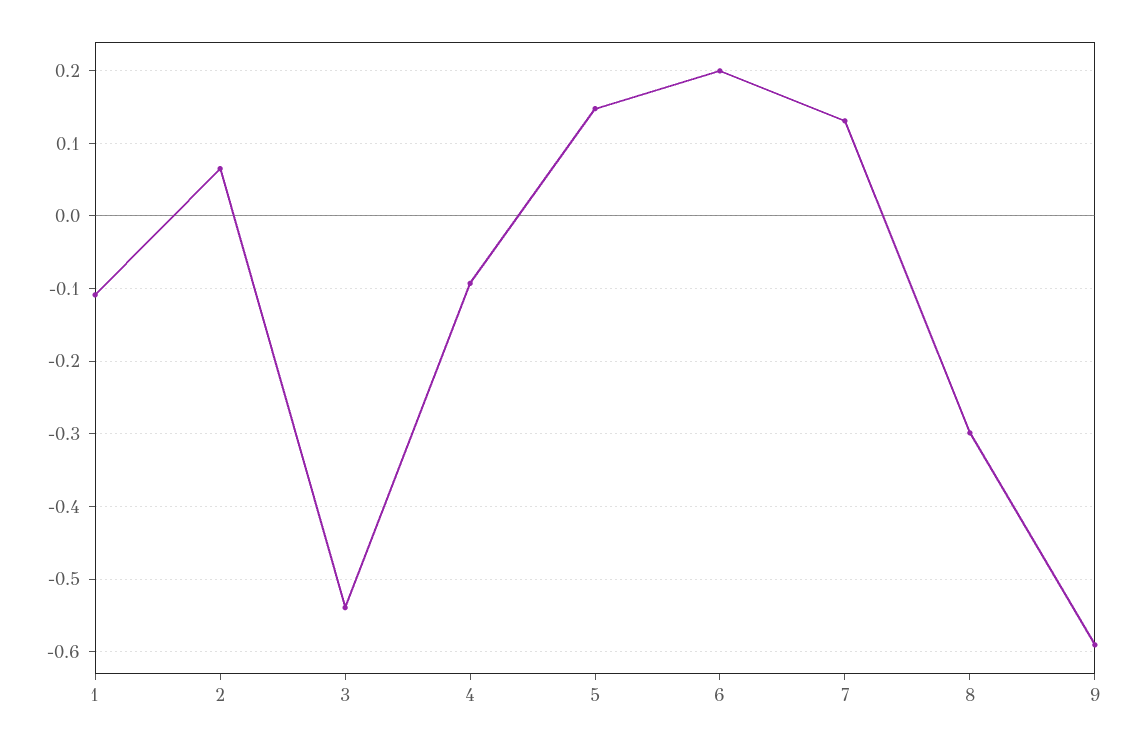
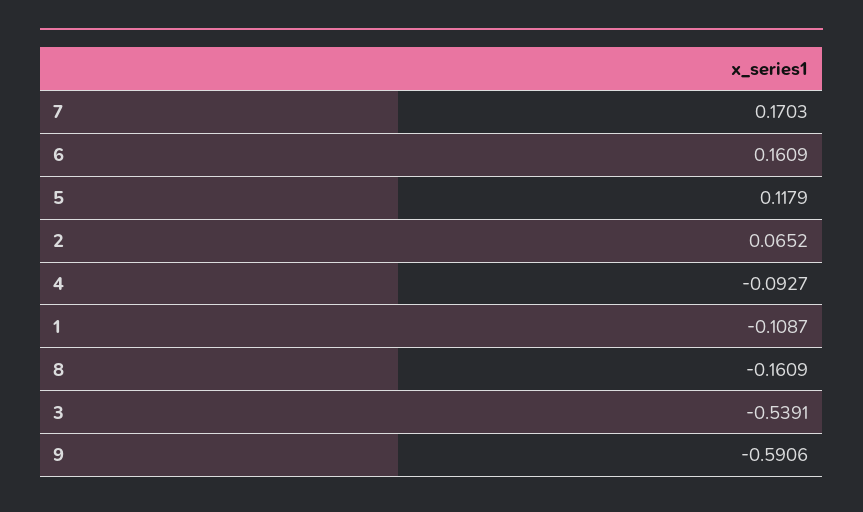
5: 0.15 -> 0.1179
6: 0.2 -> 0.1609
7: 0.13 -> 0.1703
8: -0.3 -> -0.1609

